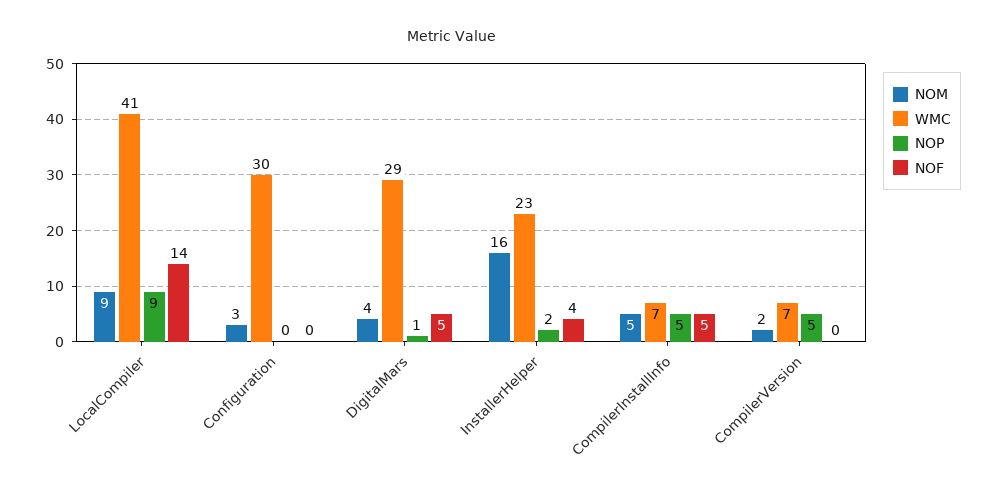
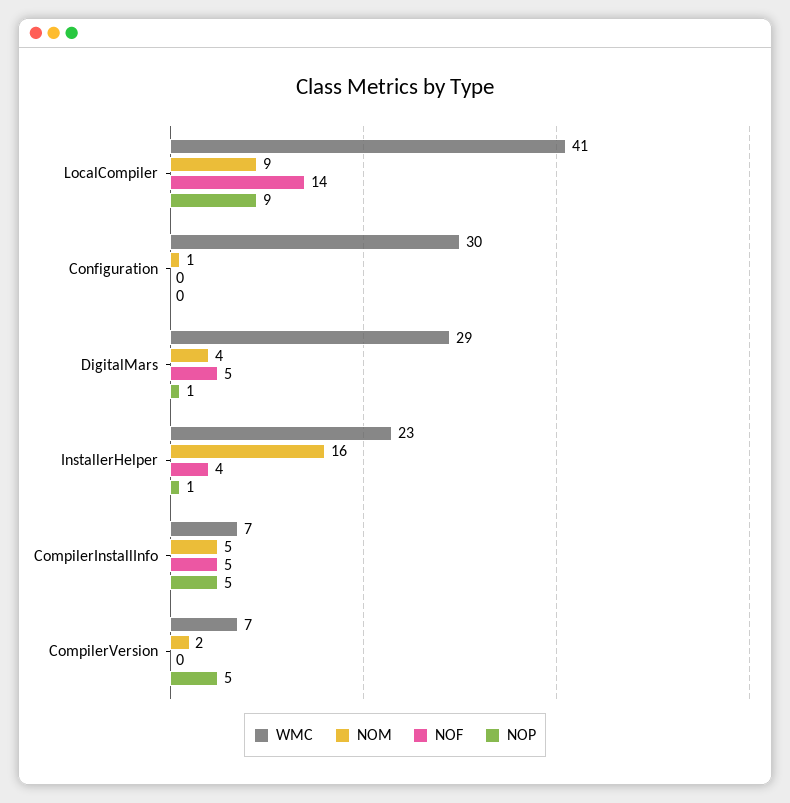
NOM, Configuration: 3 -> 1
NOP, InstallerHelper: 2 -> 1

